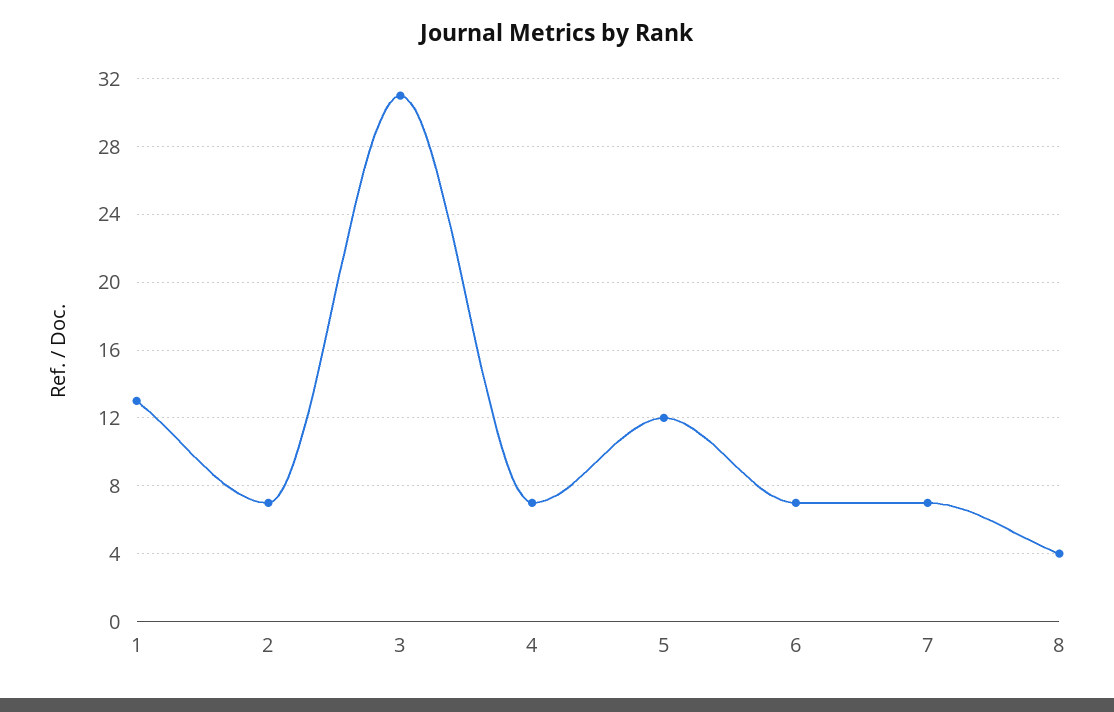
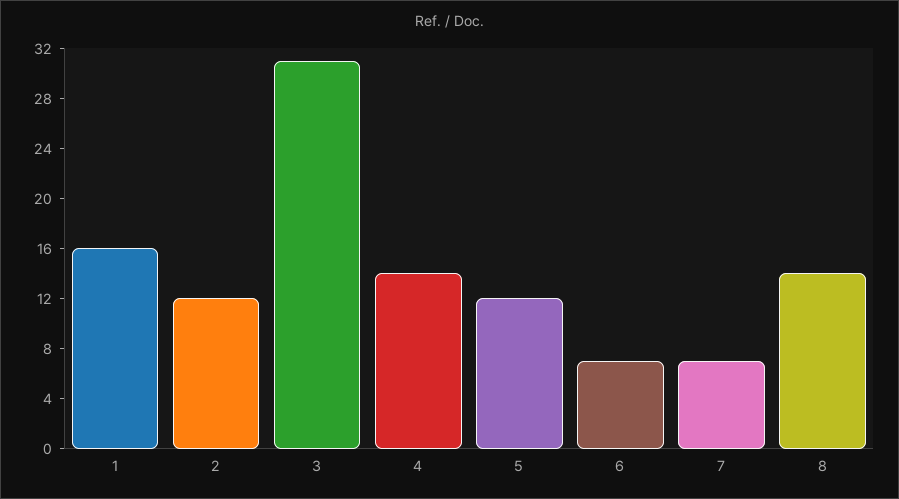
1: 13 -> 16
2: 7 -> 12
4: 7 -> 14
8: 4 -> 14

